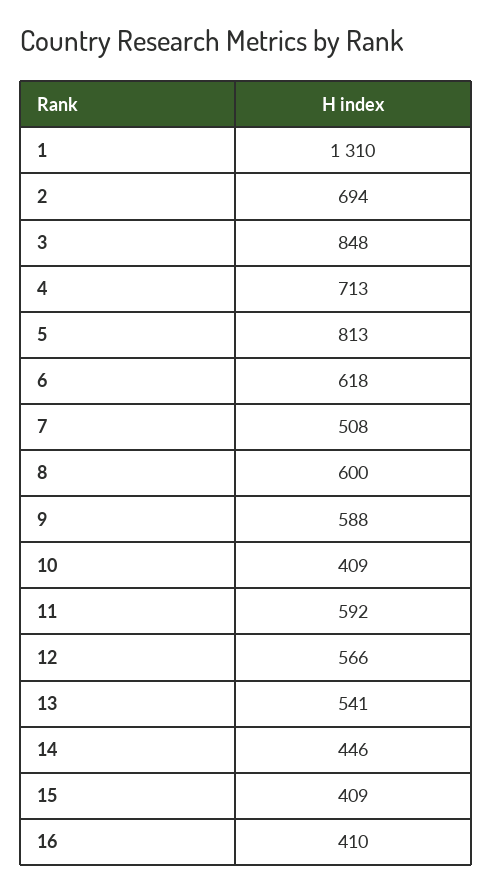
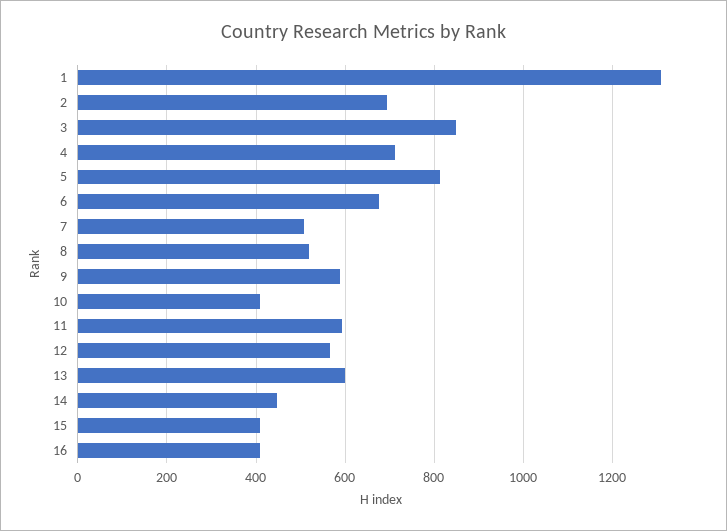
6: 618 -> 680
8: 600 -> 520
13: 541 -> 600

